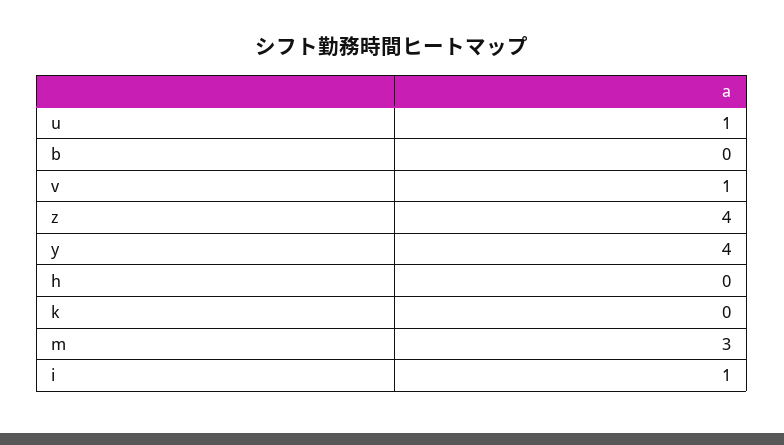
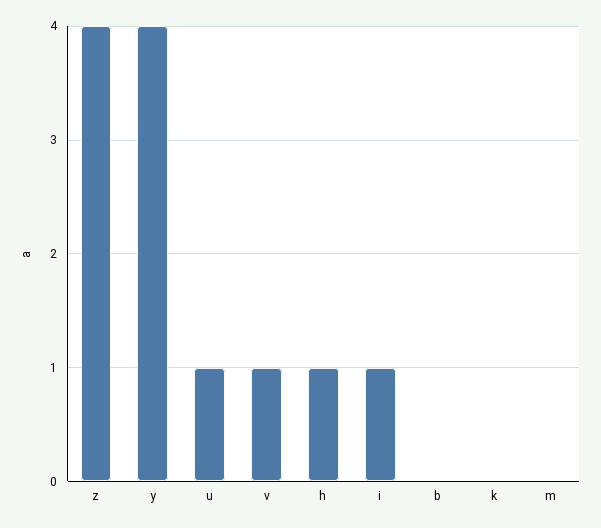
h: 0 -> 1
m: 3 -> 0

